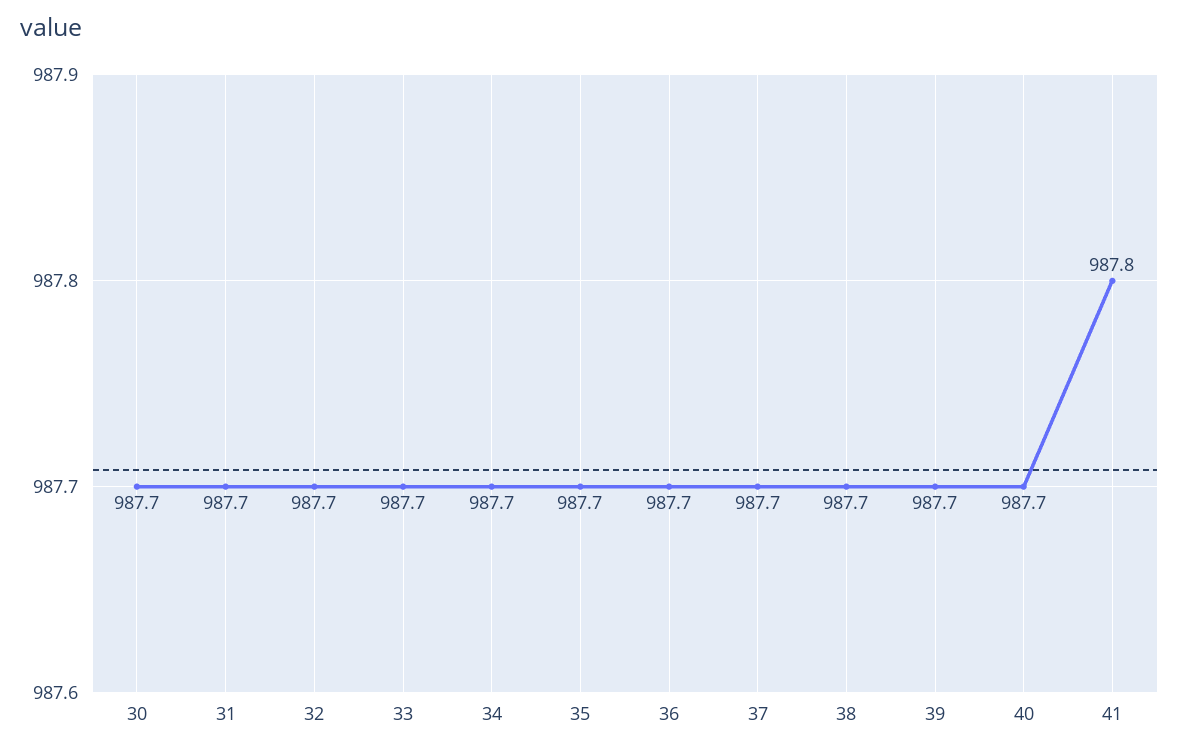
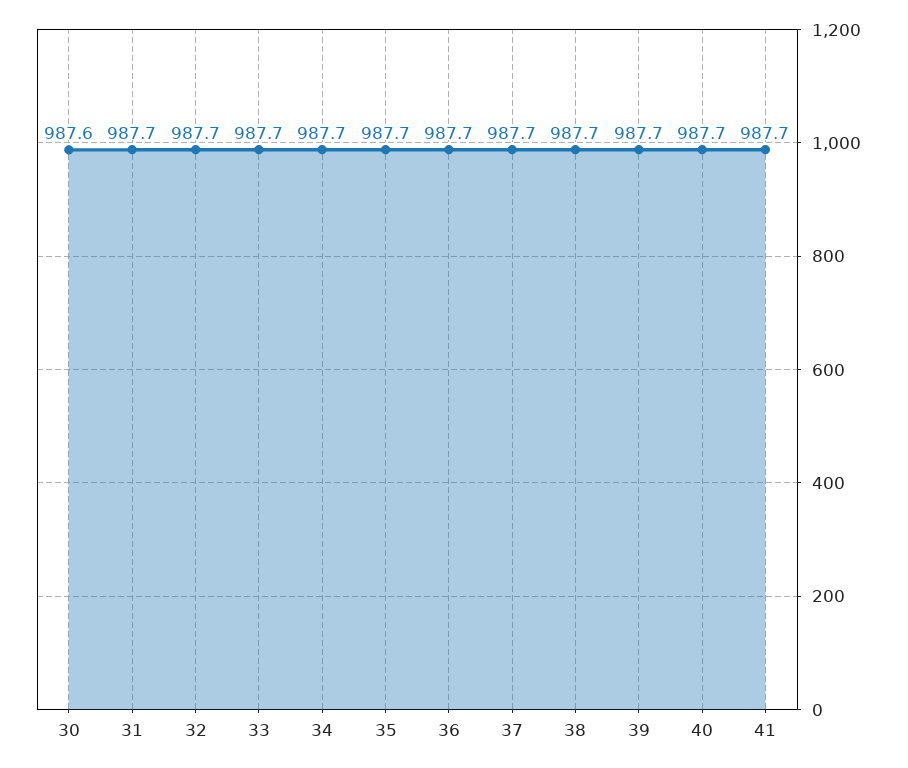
30: 987.7 -> 987.6
41: 987.8 -> 987.7

